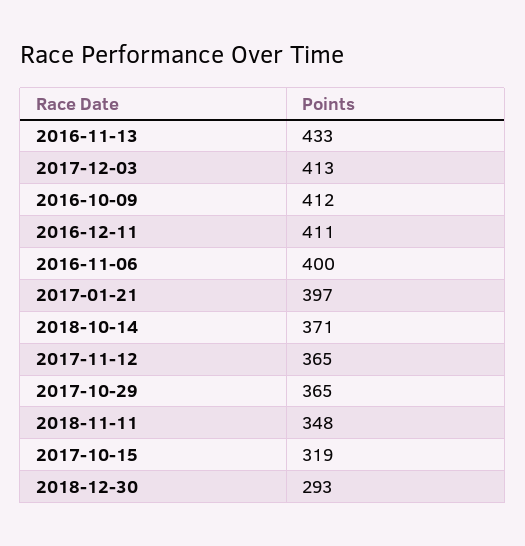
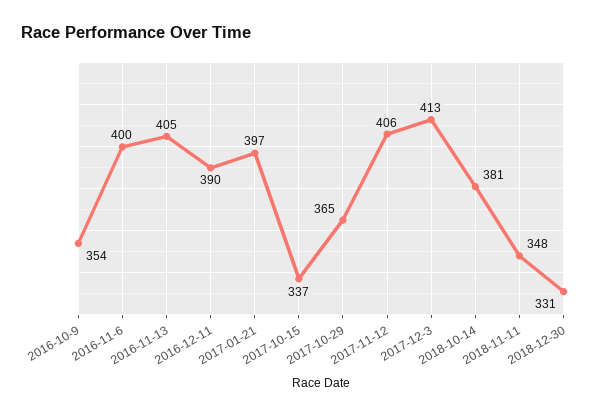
2016-11-13: 433 -> 405
2016-10-09: 412 -> 354
2016-12-11: 411 -> 390
2018-10-14: 371 -> 381
2017-11-12: 365 -> 406
2017-10-15: 319 -> 337
2018-12-30: 293 -> 331

